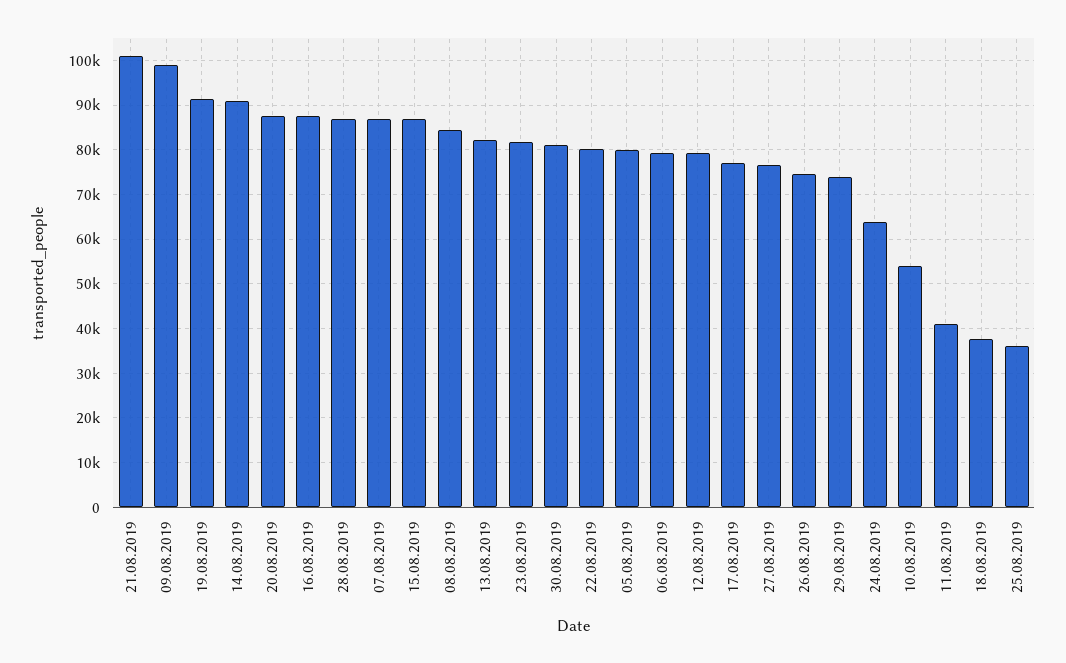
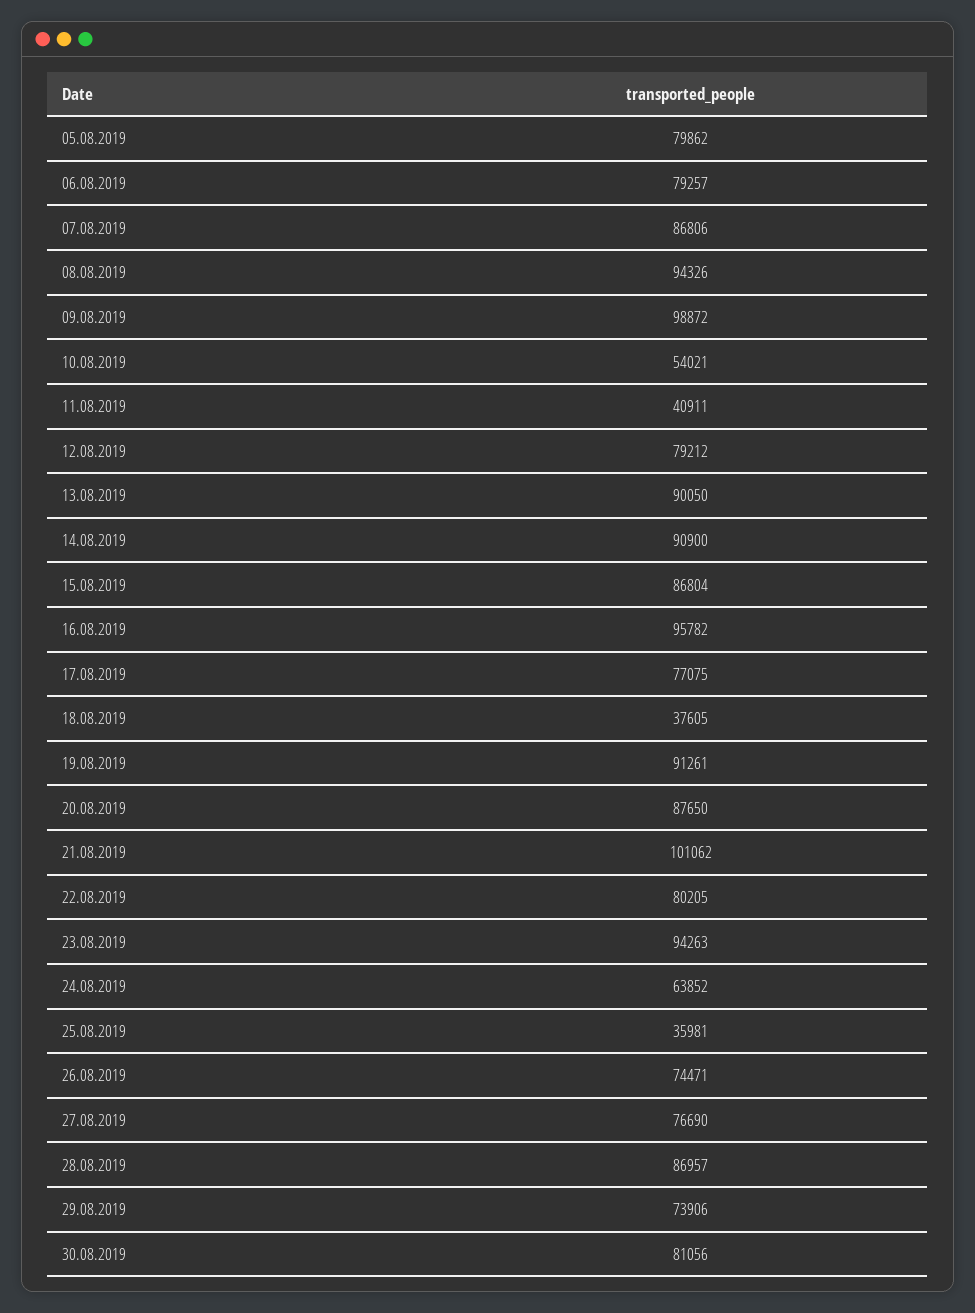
16.08.2019: 88000 -> 95782
08.08.2019: 84000 -> 94326
13.08.2019: 82000 -> 90050
23.08.2019: 82000 -> 94263

